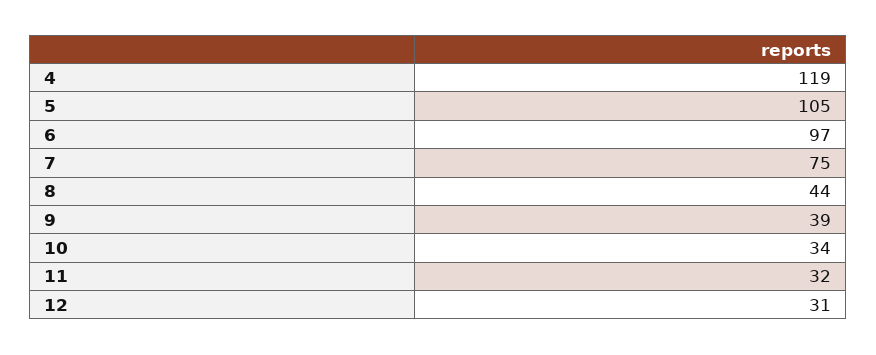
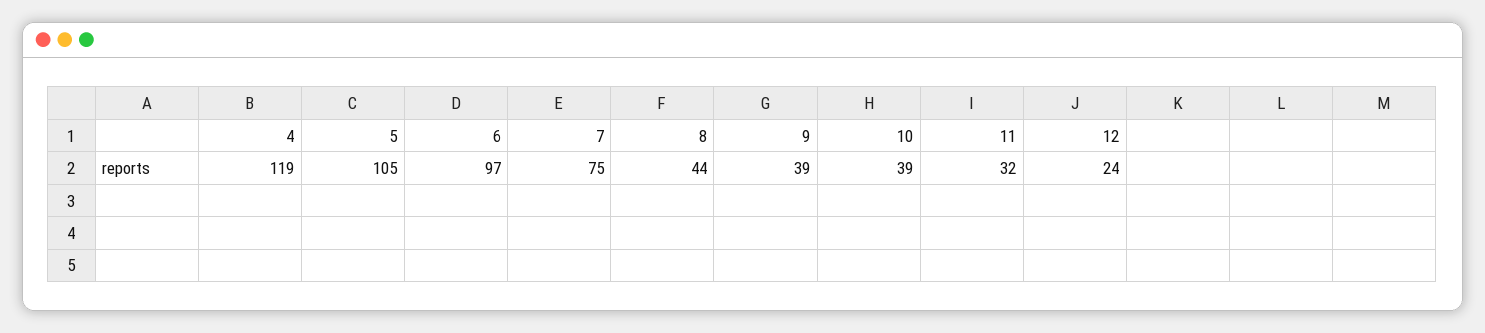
10: 34 -> 39
12: 31 -> 24

